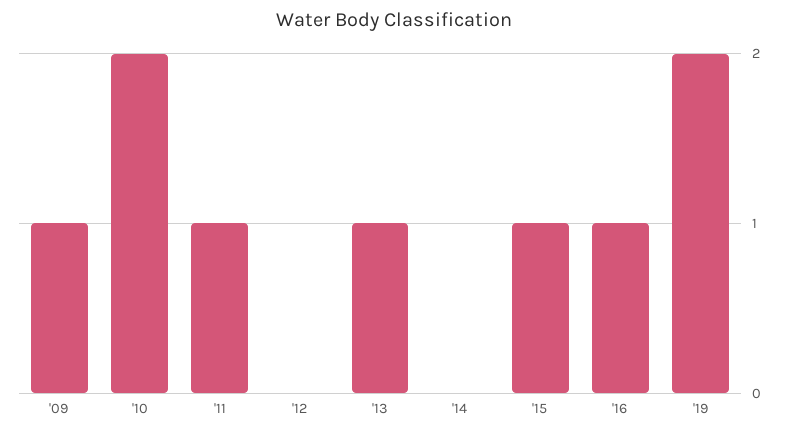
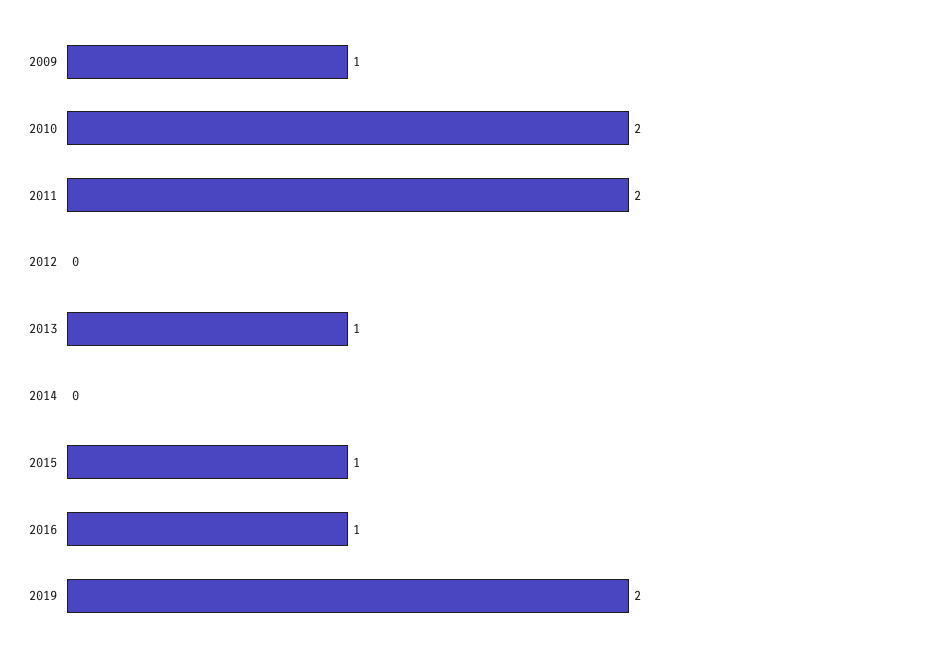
'11: 1 -> 2

